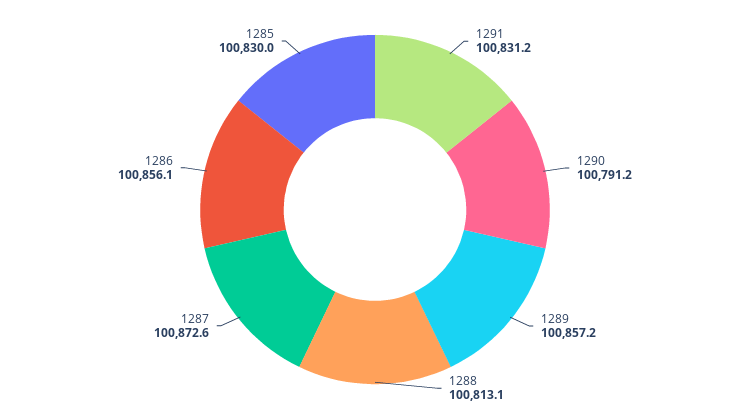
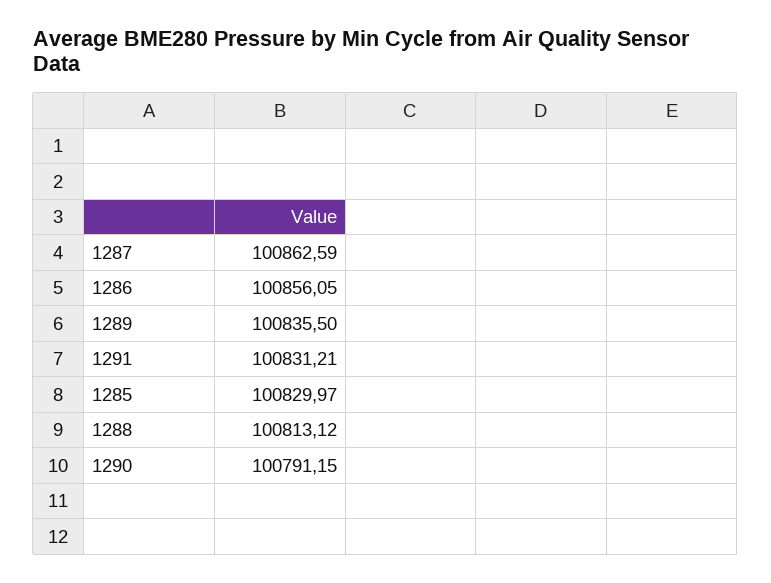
1289: 100857.2 -> 100835.5
1287: 100872.6 -> 100862.59

